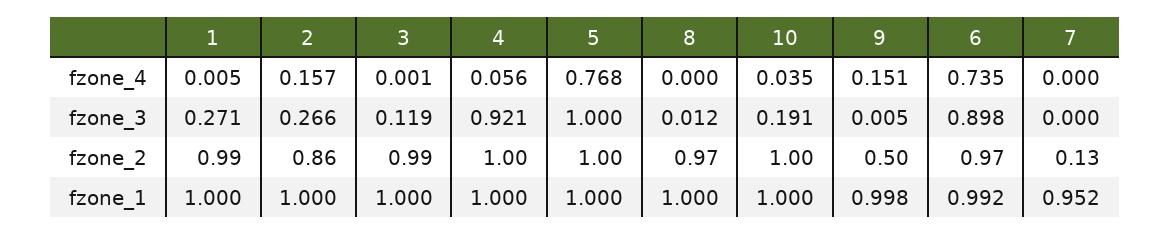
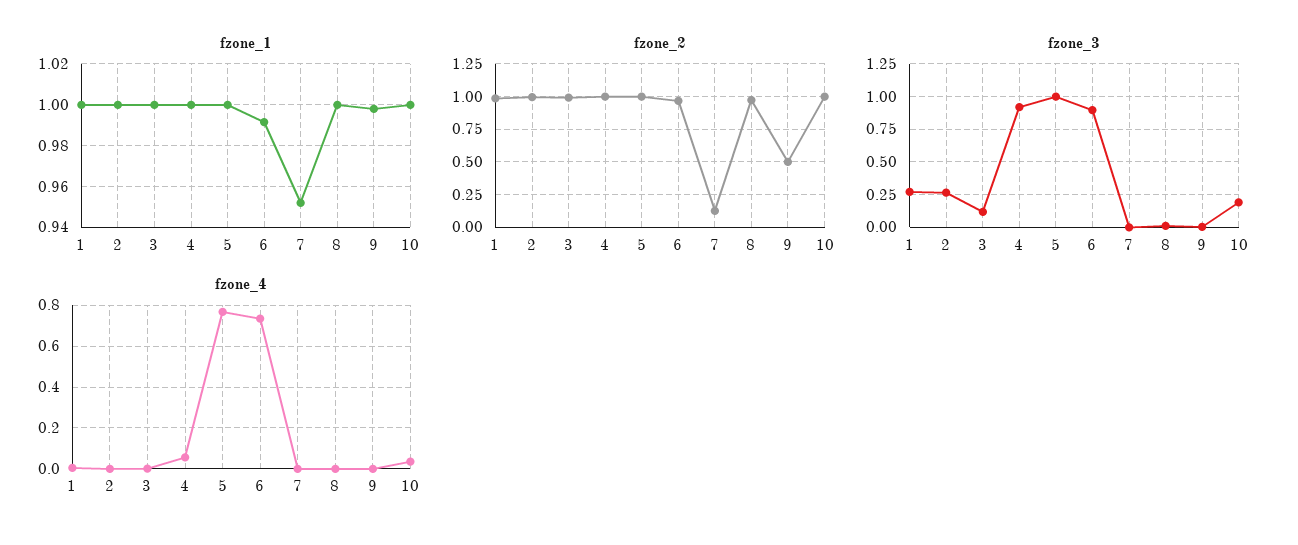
fzone_4, 2: 0.157 -> 0
fzone_4, 9: 0.151 -> 0
fzone_2, 2: 0.86 -> 1

